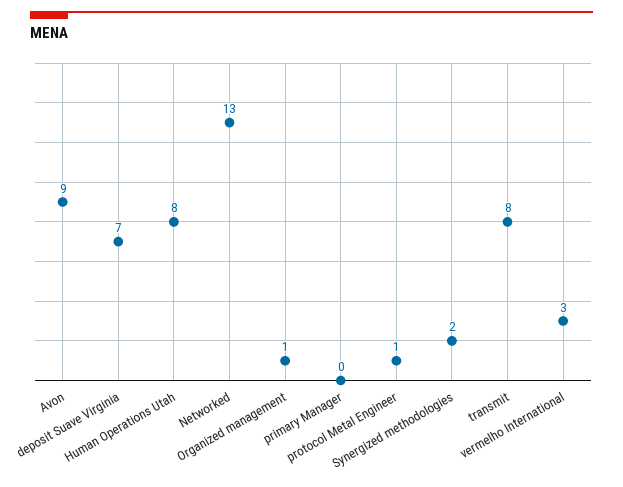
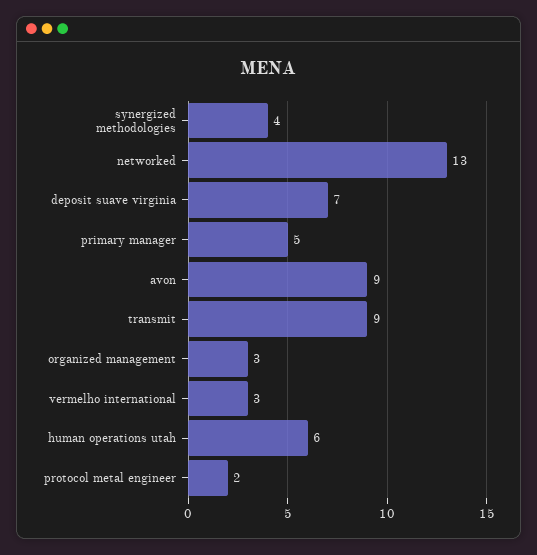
Human Operations Utah: 8 -> 6
Organized management: 1 -> 3
primary Manager: 0 -> 5
protocol Metal Engineer: 1 -> 2
Synergized methodologies: 2 -> 4
transmit: 8 -> 9

